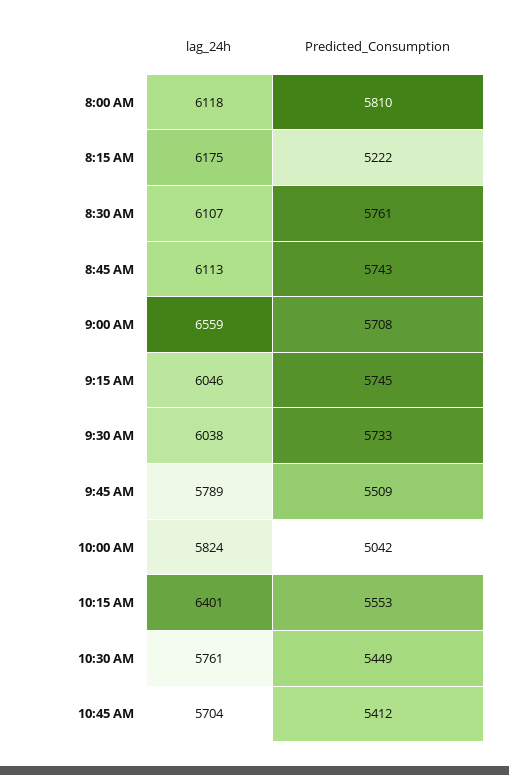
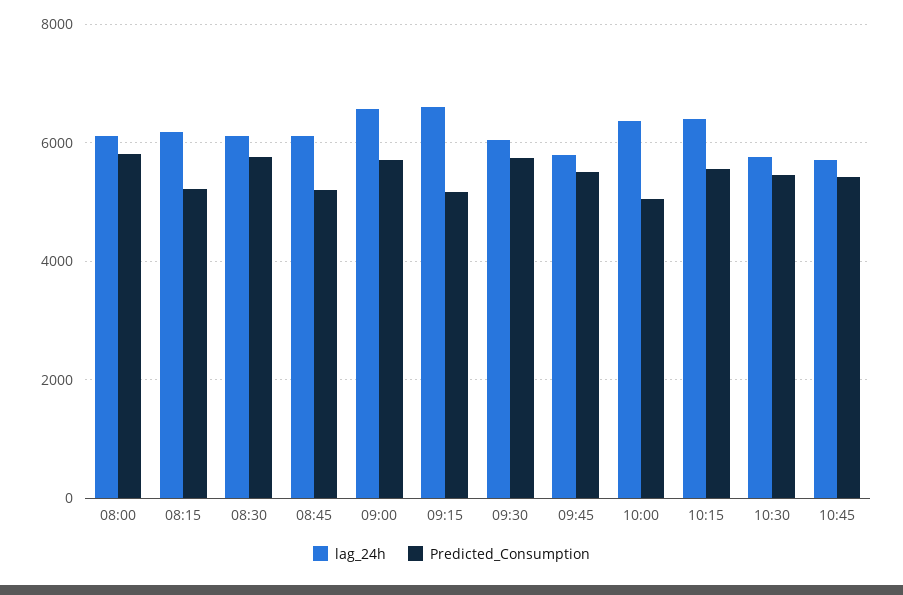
Predicted_Consumption, 8:45 AM: 5743 -> 5200
lag_24h, 9:15 AM: 6046 -> 6600
Predicted_Consumption, 9:15 AM: 5745 -> 5200
lag_24h, 10:00 AM: 5824 -> 6400

